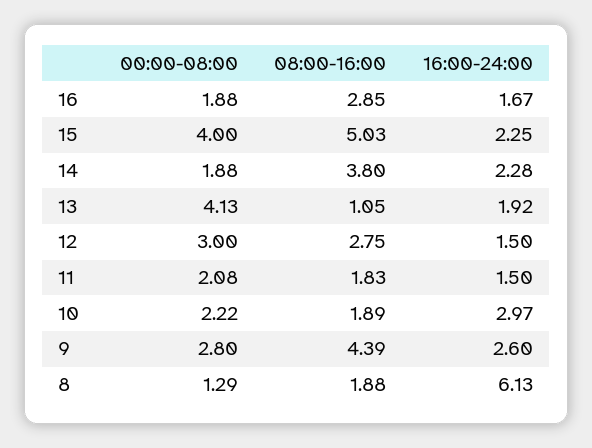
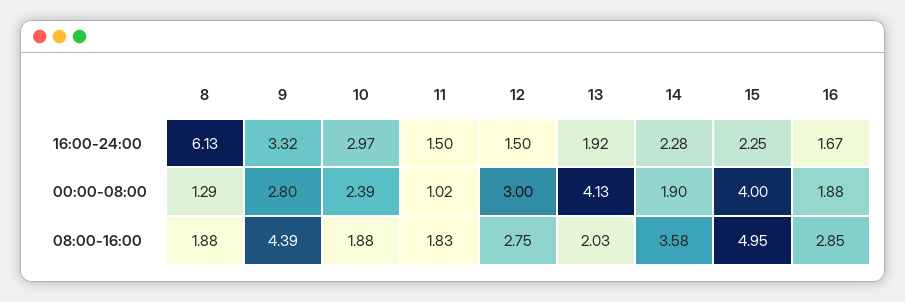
08:00-16:00, 15: 5.03 -> 4.95
00:00-08:00, 14: 1.88 -> 1.9
08:00-16:00, 14: 3.8 -> 3.58
08:00-16:00, 13: 1.05 -> 2.03
00:00-08:00, 11: 2.08 -> 1.02
00:00-08:00, 10: 2.22 -> 2.39
08:00-16:00, 10: 1.89 -> 1.88
16:00-24:00, 9: 2.6 -> 3.32

